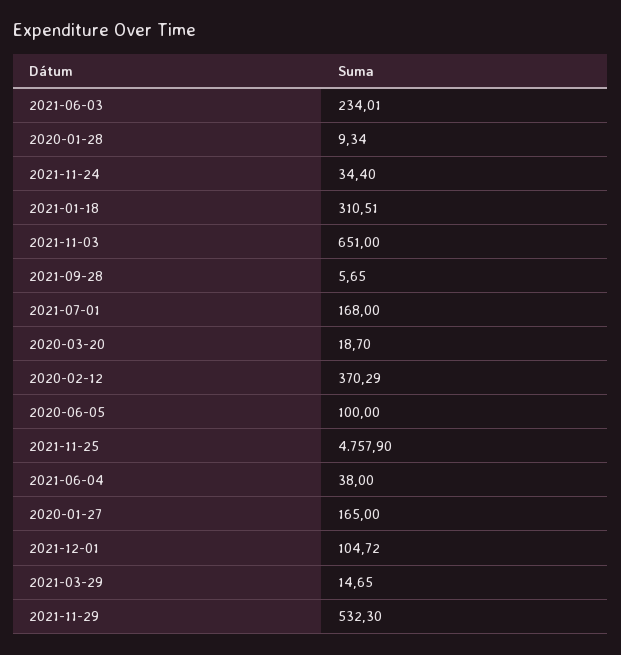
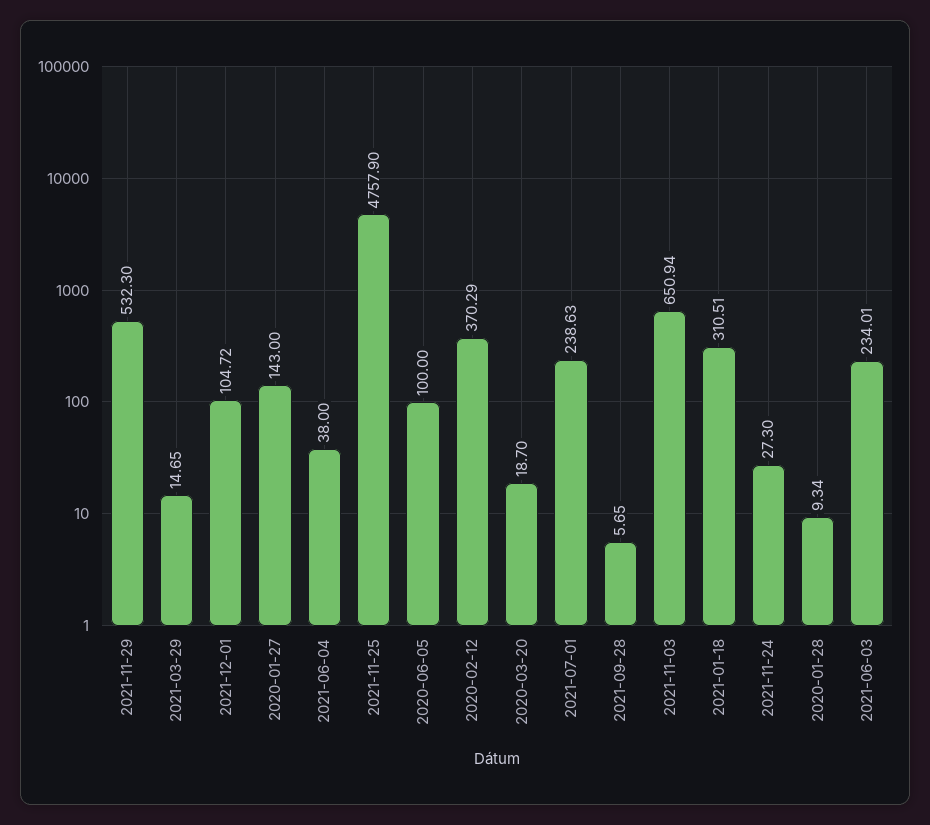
2021-11-24: 34.4 -> 27.3
2021-11-03: 651 -> 650.94
2021-07-01: 168 -> 238.63
2020-01-27: 165 -> 143

